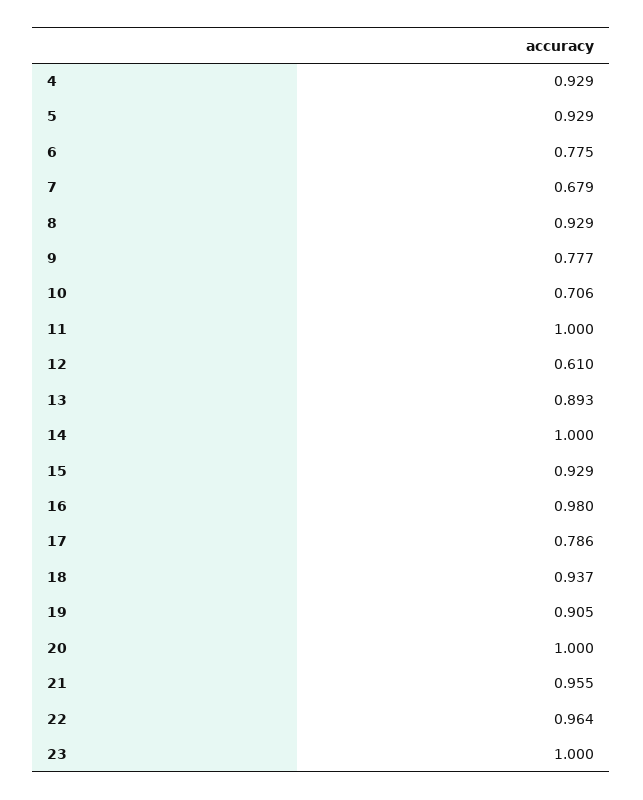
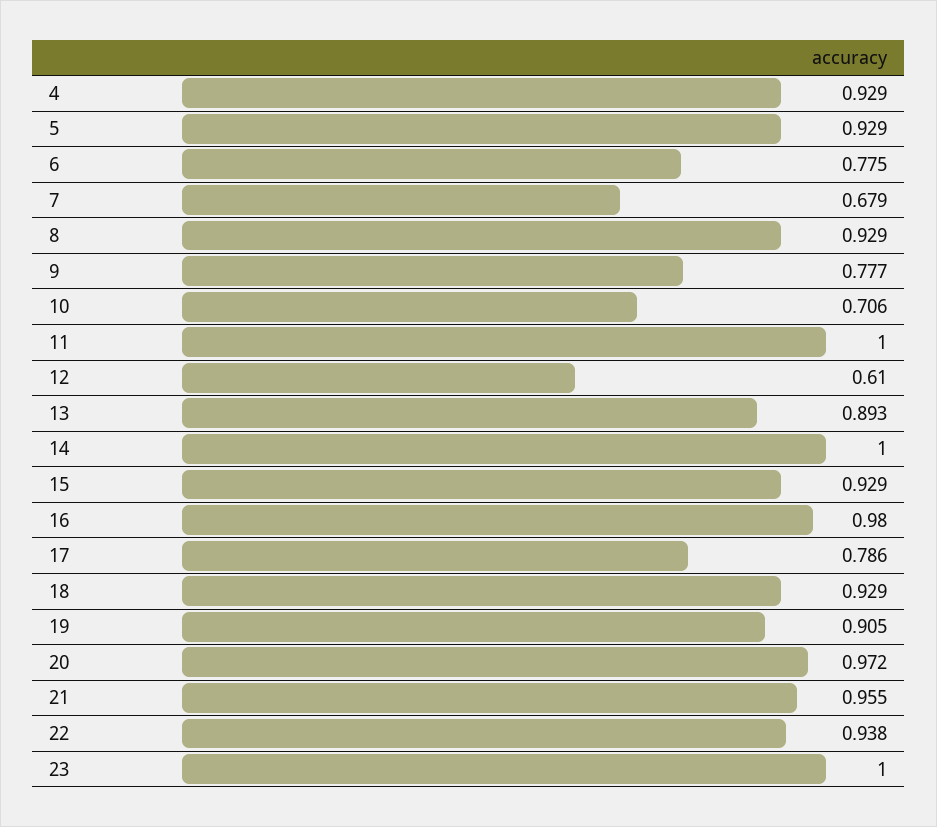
18: 0.937 -> 0.929
20: 1 -> 0.972
22: 0.964 -> 0.938

